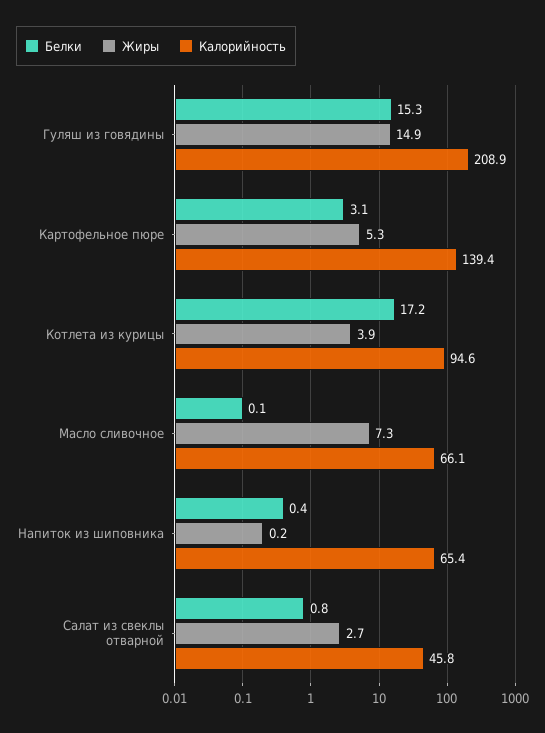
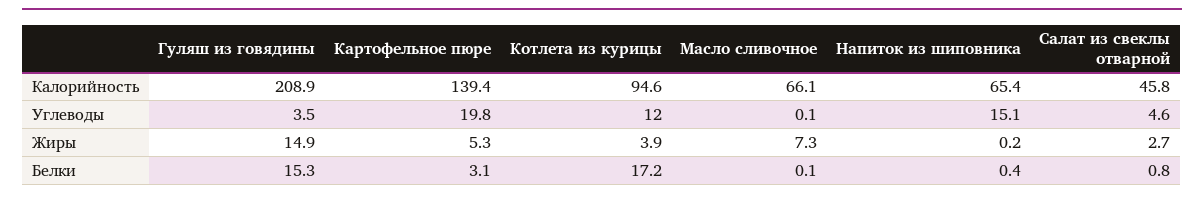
Углеводы, Гуляш из говядины: none -> 3.5
Углеводы, Картофельное пюре: none -> 19.8
Углеводы, Котлета из курицы: none -> 12
Углеводы, Масло сливочное: none -> 0.1
Углеводы, Напиток из шиповника: none -> 15.1
Углеводы, Салат из свеклы отварной: none -> 4.6

